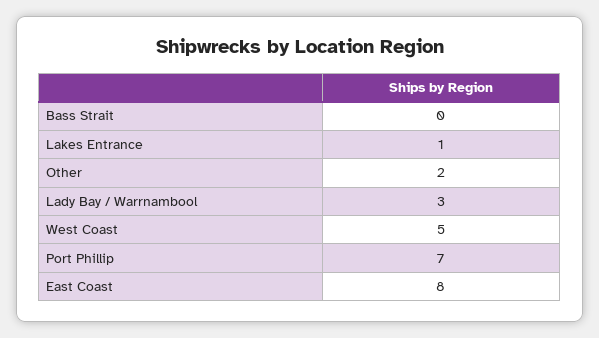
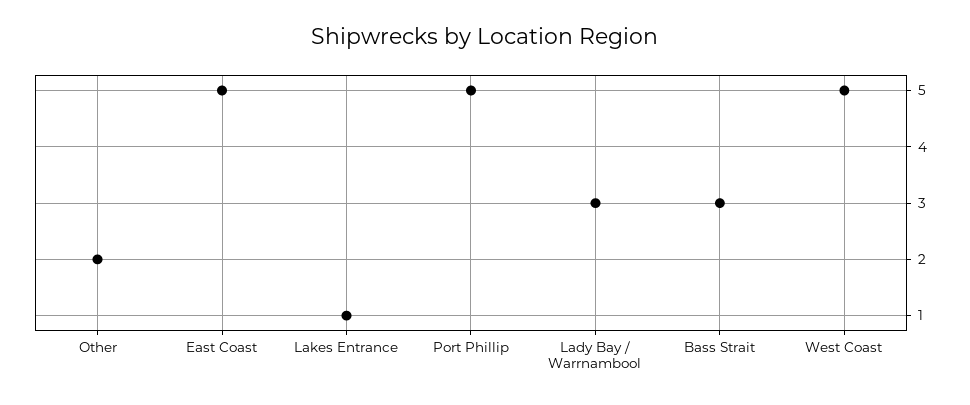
Bass Strait: 0 -> 3
Port Phillip: 7 -> 5
East Coast: 8 -> 5

